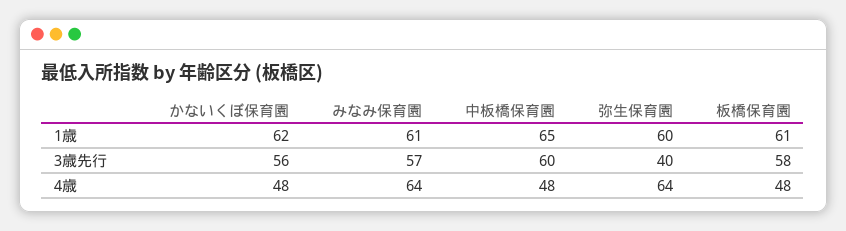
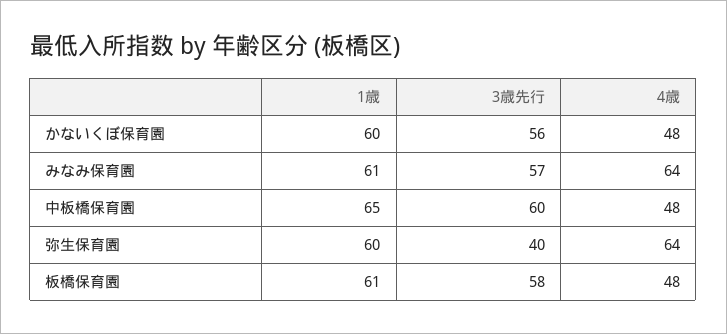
かないくぼ保育園, 1歳: 62 -> 60

